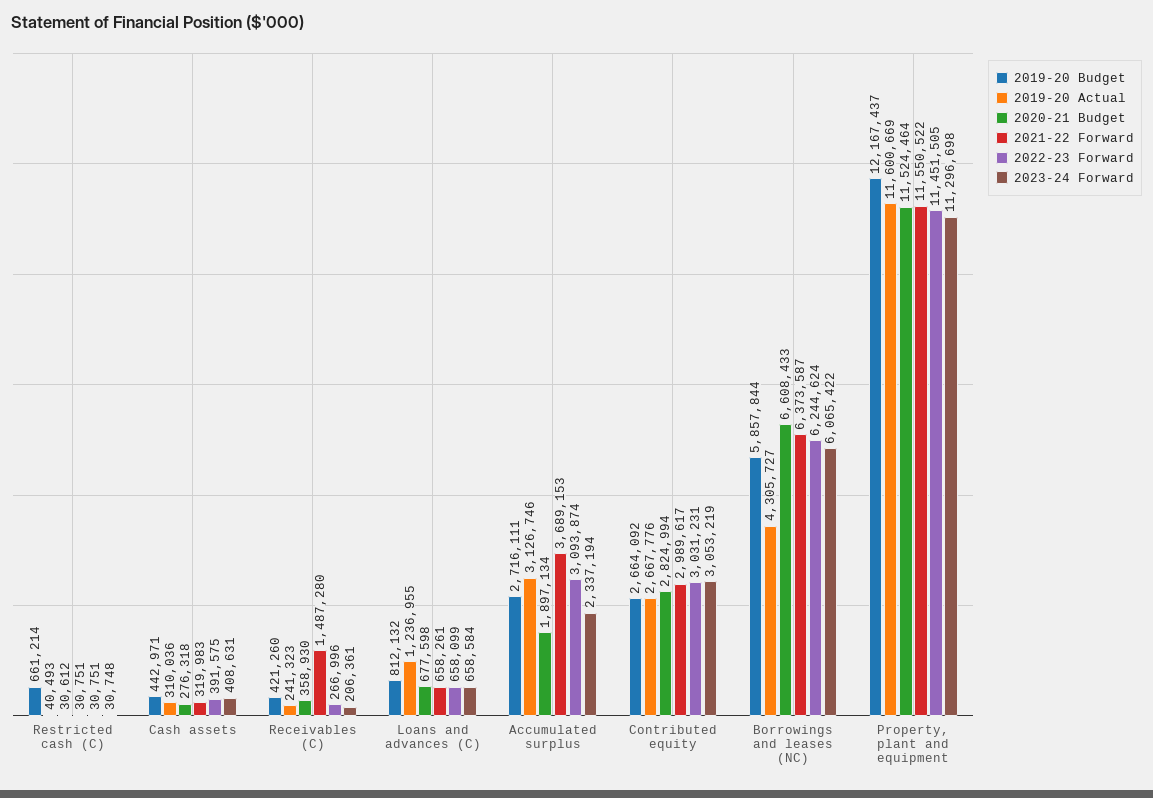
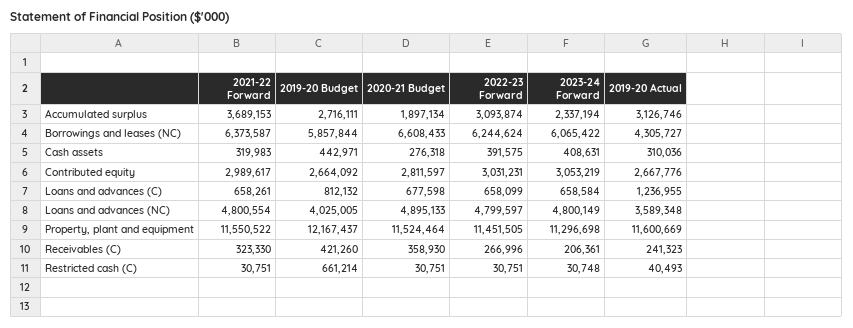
2020-21 Budget, Restricted cash (C): 30612 -> 30751
2021-22 Forward, Receivables (C): 1487280 -> 323330
2020-21 Budget, Contributed equity: 2824994 -> 2811597
2021-22 Forward, Loans and advances (NC): none -> 4800554
2019-20 Budget, Loans and advances (NC): none -> 4025005
2020-21 Budget, Loans and advances (NC): none -> 4895133
2022-23 Forward, Loans and advances (NC): none -> 4799597
2023-24 Forward, Loans and advances (NC): none -> 4800149
2019-20 Actual, Loans and advances (NC): none -> 3589348

